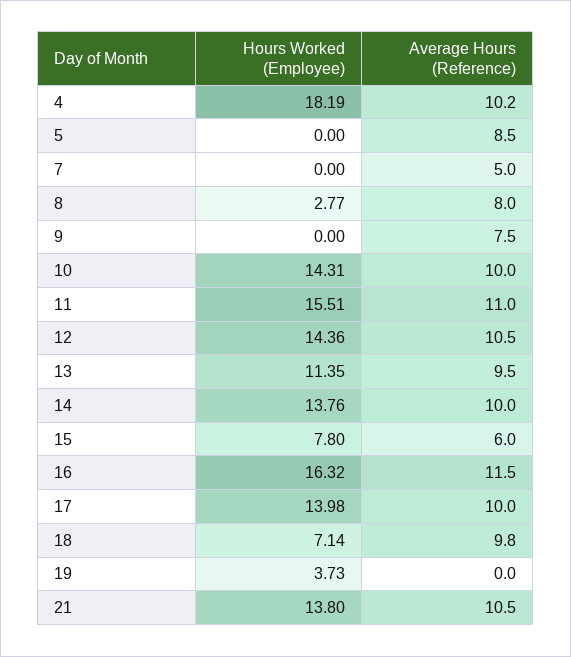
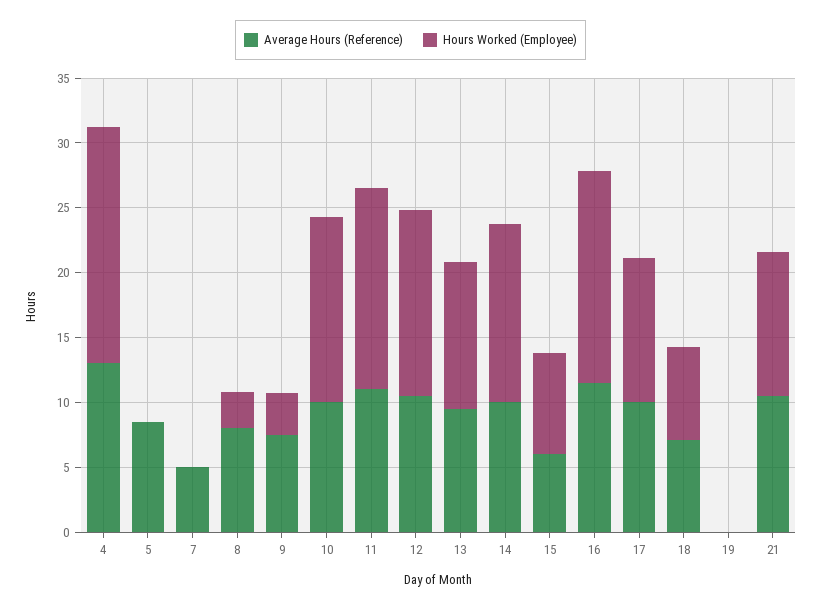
Average Hours (Reference), 4: 10.2 -> 13
Hours Worked (Employee), 9: 0 -> 3
Hours Worked (Employee), 17: 13.98 -> 11
Average Hours (Reference), 18: 9.8 -> 7
Hours Worked (Employee), 19: 3.73 -> 0
Hours Worked (Employee), 21: 13.8 -> 11

